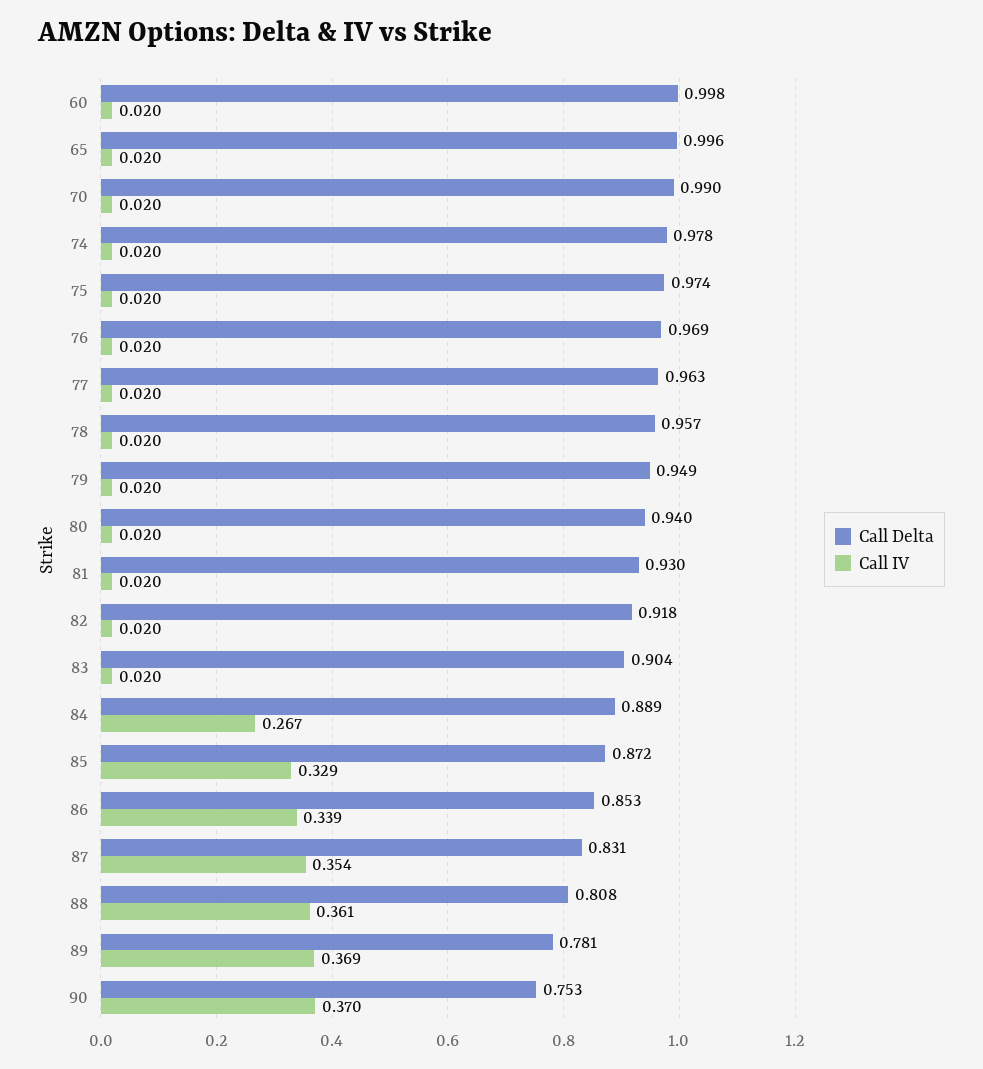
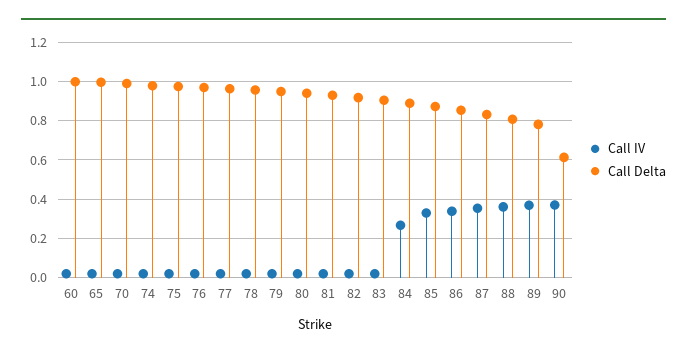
Call Delta, 90: 0.753 -> 0.6

